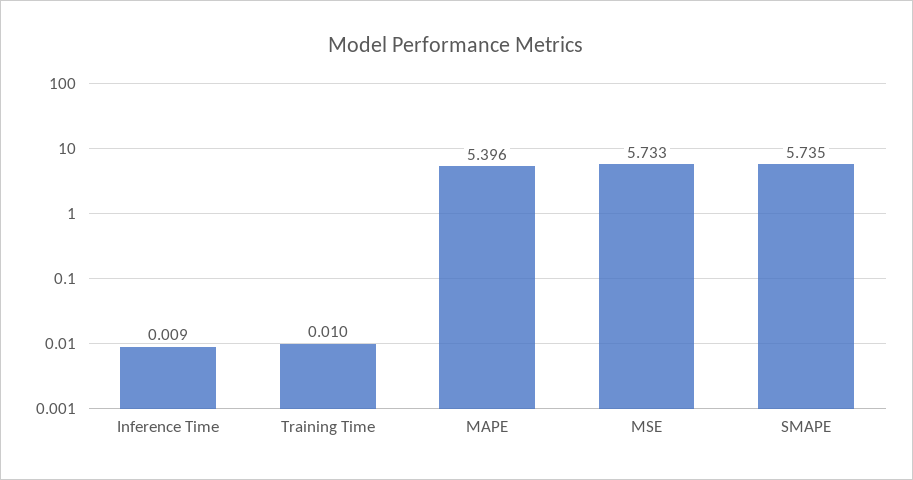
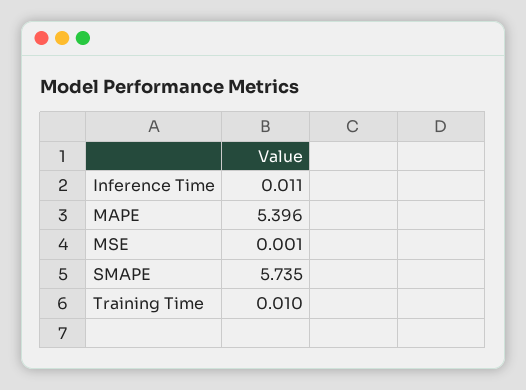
Inference Time: 0.009 -> 0.011
MSE: 5.733 -> 0.001

